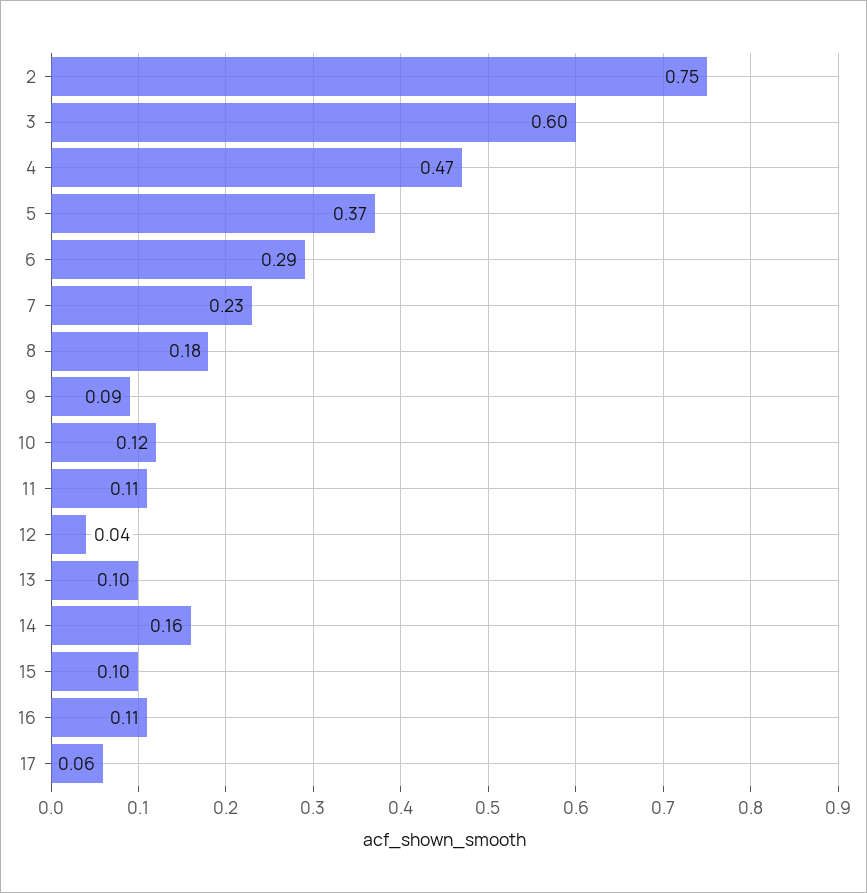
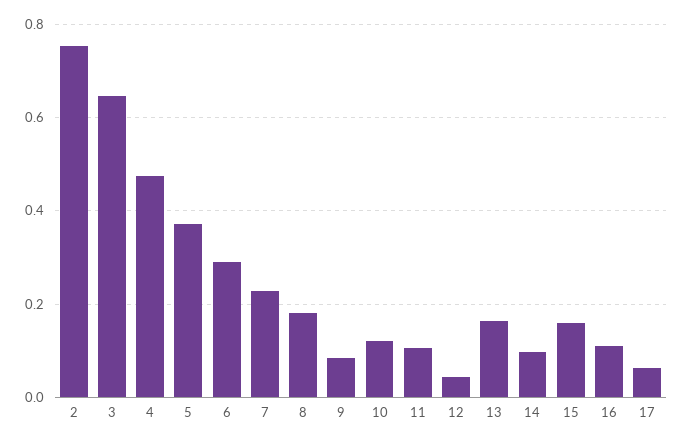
3: 0.6 -> 0.64
13: 0.1 -> 0.16
14: 0.16 -> 0.1
15: 0.1 -> 0.16

